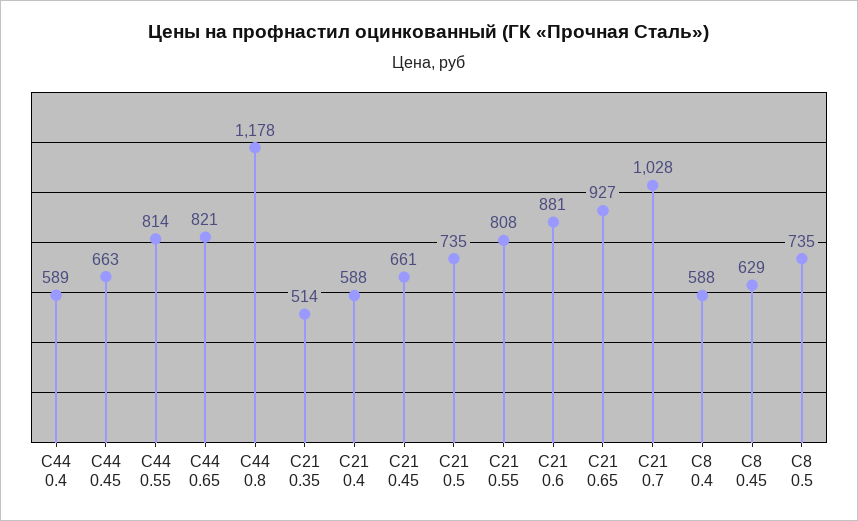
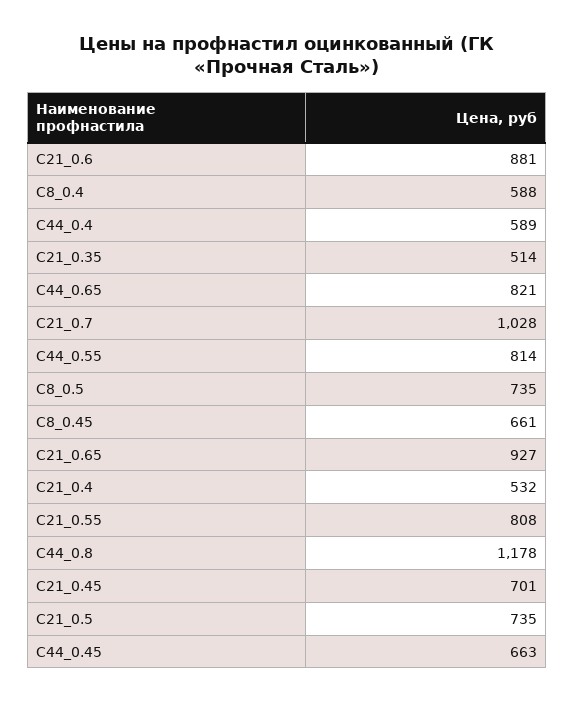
С21 0.4: 588 -> 532
С21 0.45: 661 -> 701
С8 0.45: 629 -> 661

